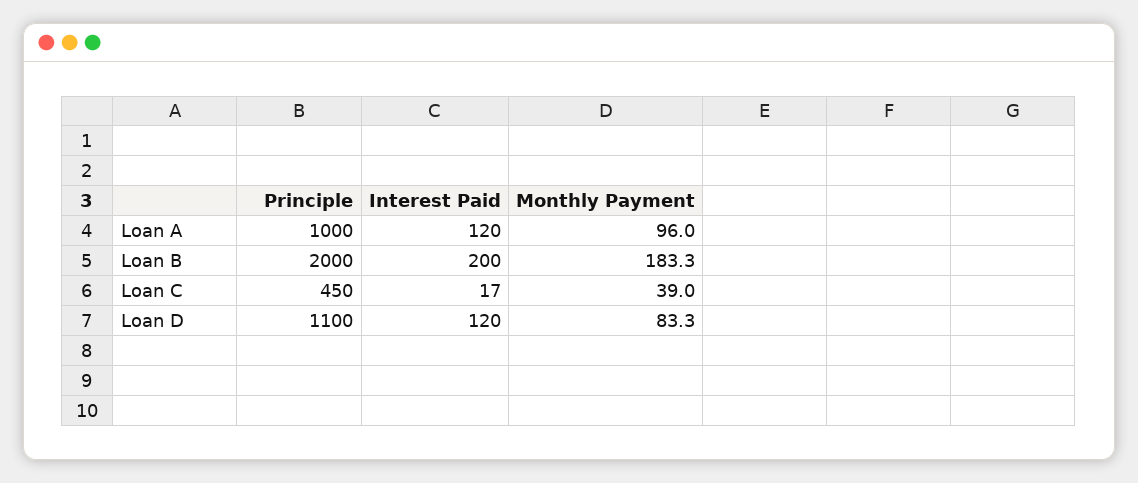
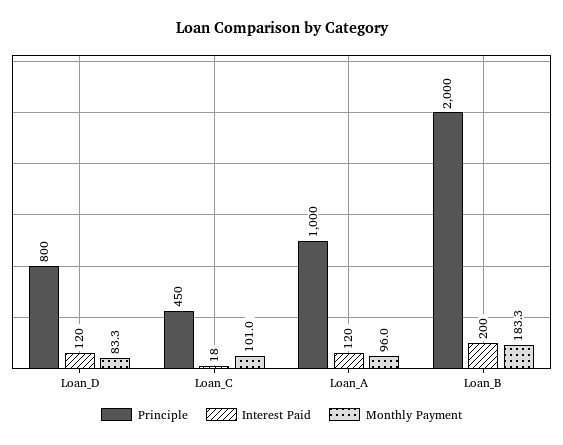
Interest Paid, Loan C: 17 -> 18
Monthly Payment, Loan C: 39 -> 101
Principle, Loan D: 1100 -> 800

